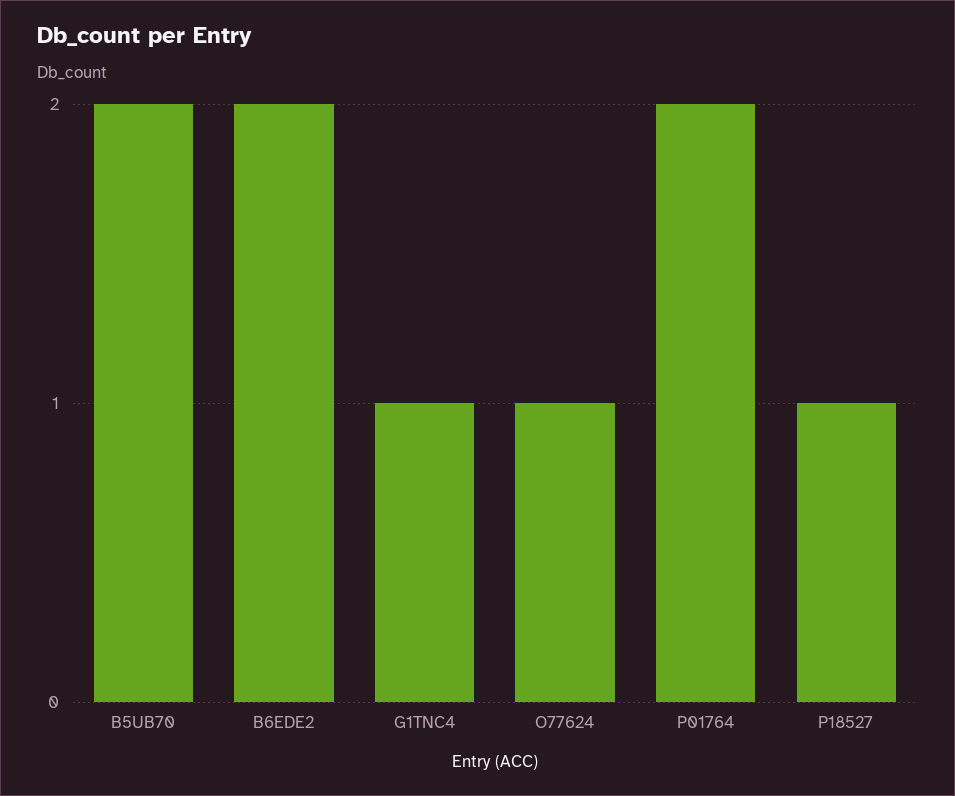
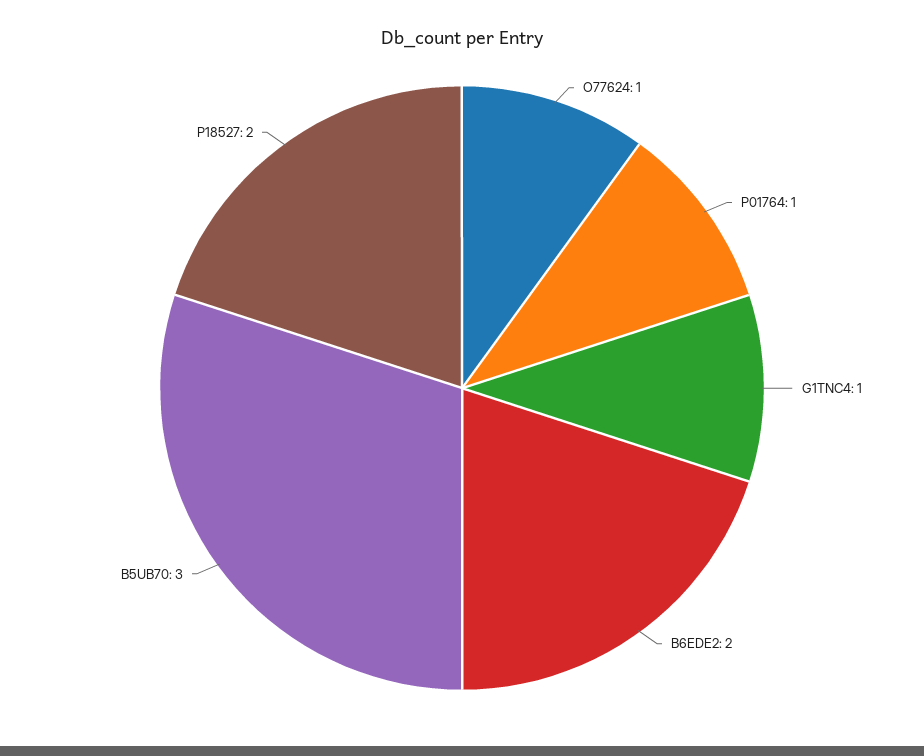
B5UB70: 2 -> 3
P01764: 2 -> 1
P18527: 1 -> 2

